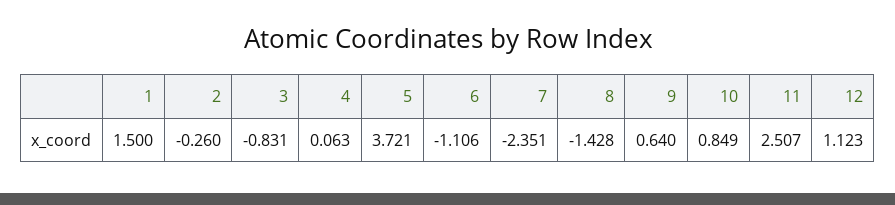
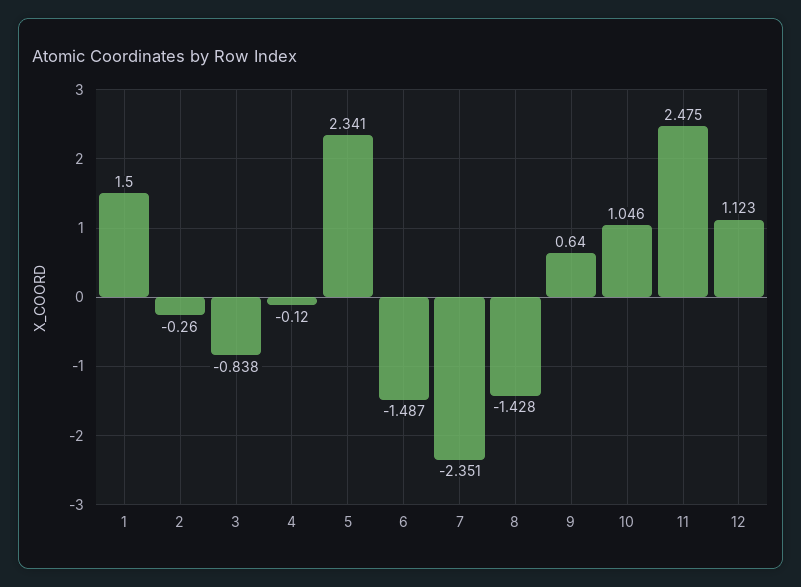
3: -0.831 -> -0.838
4: 0.063 -> -0.12
5: 3.721 -> 2.341
6: -1.106 -> -1.487
10: 0.849 -> 1.046
11: 2.507 -> 2.475

